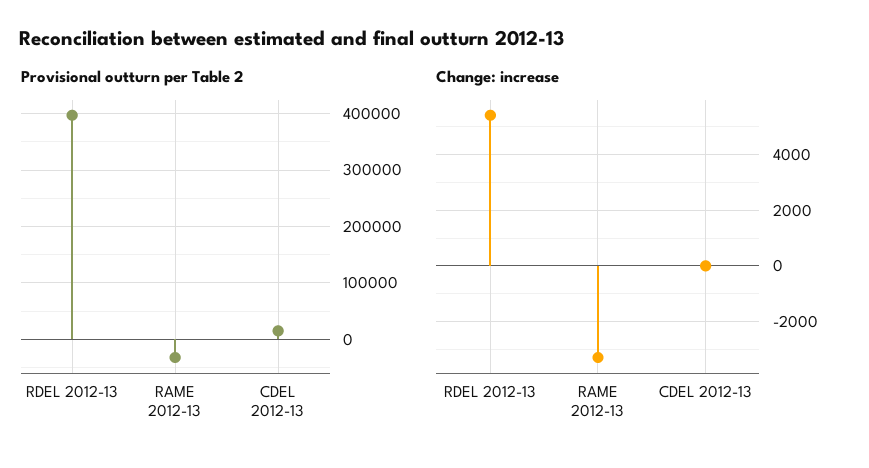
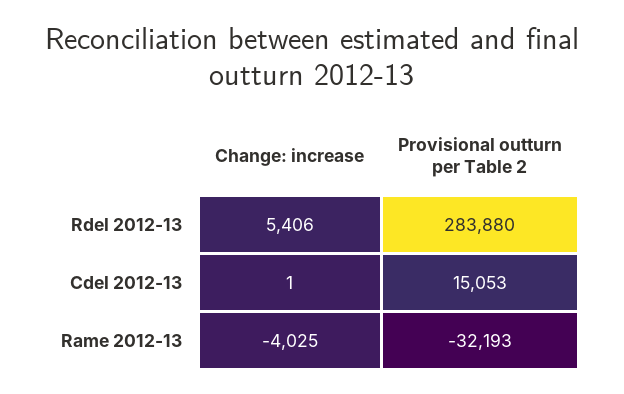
Provisional outturn per Table 2, RDEL 2012-13: 400000 -> 283880
Change: increase, RAME 2012-13: -3250 -> -4025

